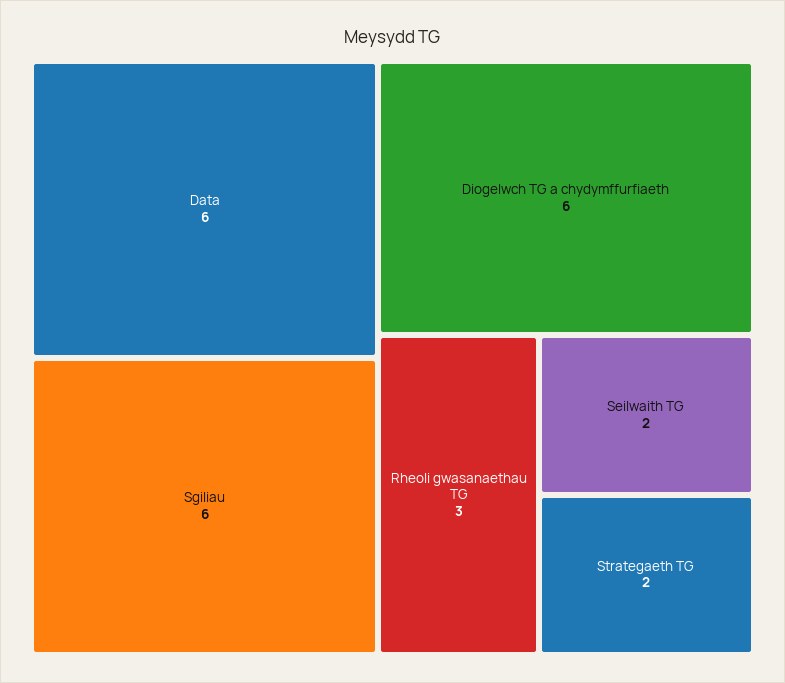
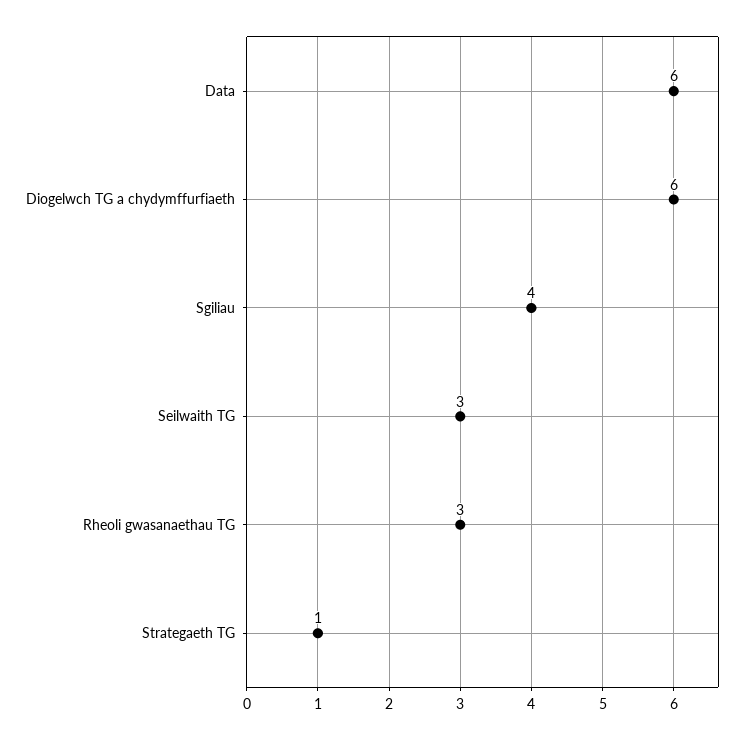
Sgiliau: 6 -> 4
Seilwaith TG: 2 -> 3
Strategaeth TG: 2 -> 1

